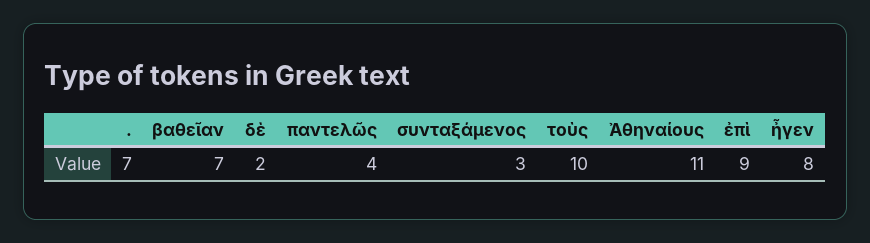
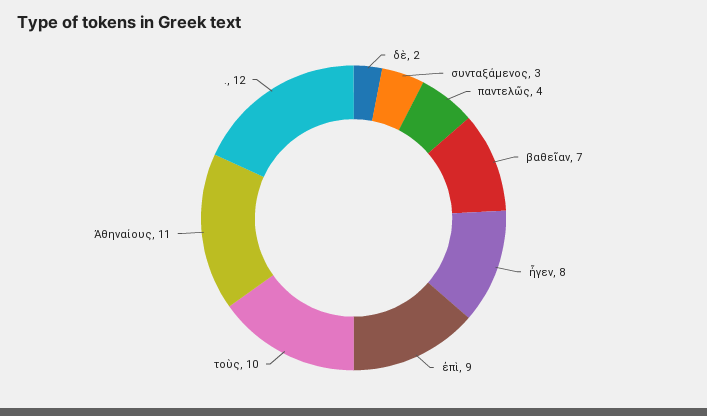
.: 7 -> 12

